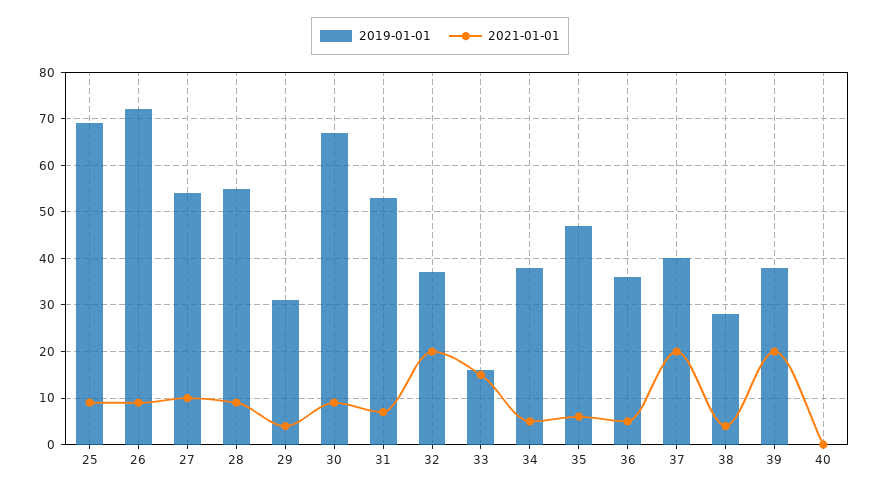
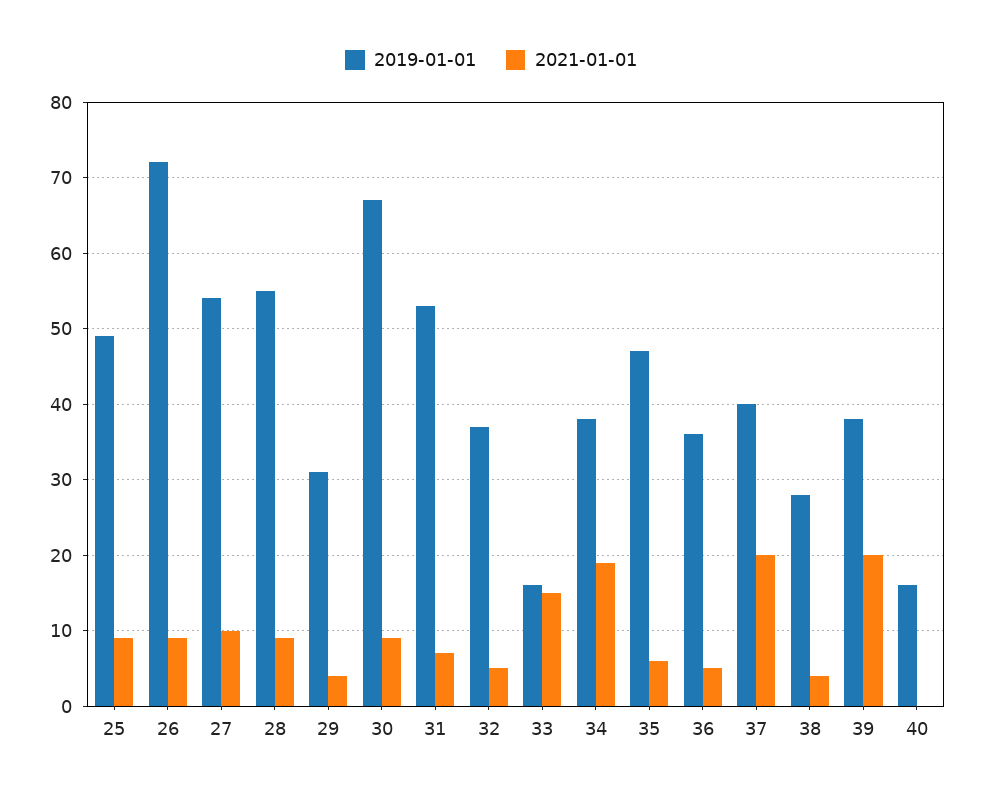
2019-01-01, 25: 70 -> 49
2021-01-01, 32: 20 -> 5
2021-01-01, 34: 5 -> 19
2019-01-01, 40: 0 -> 16

